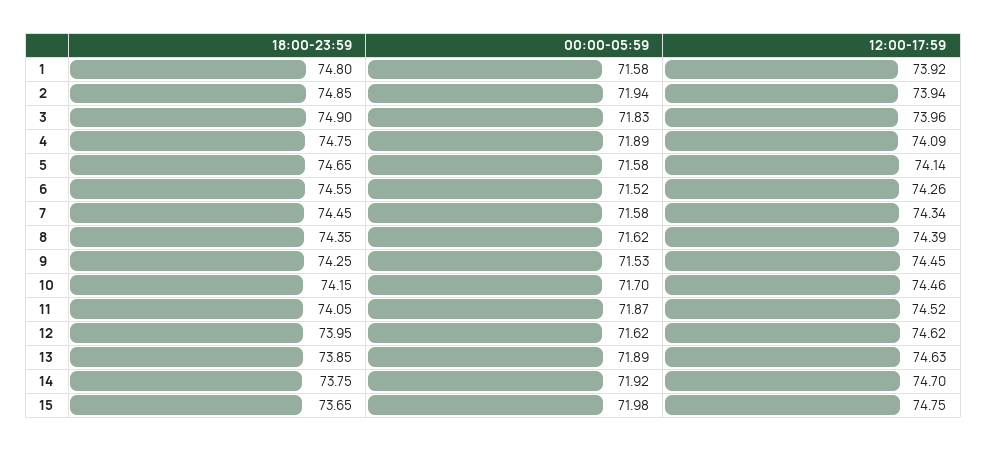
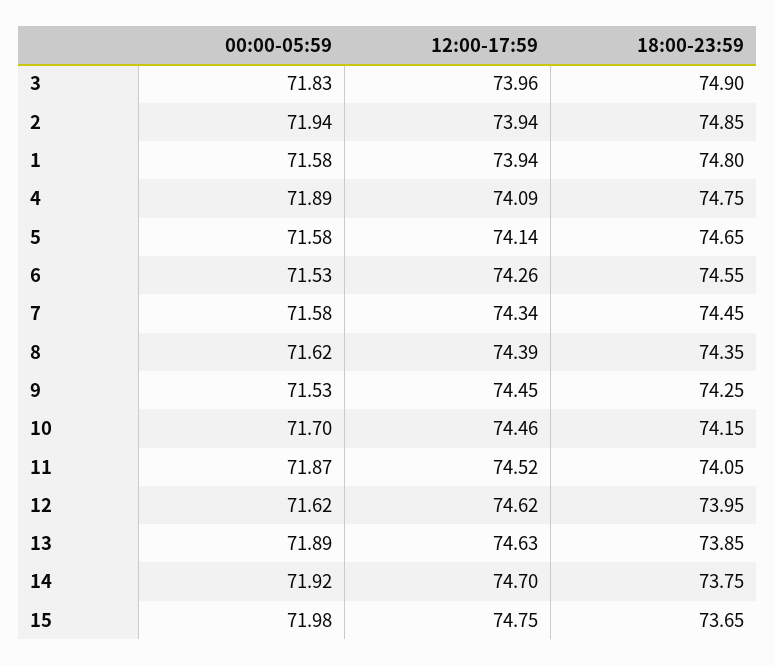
12:00-17:59, 1: 73.92 -> 73.94
00:00-05:59, 6: 71.52 -> 71.53

